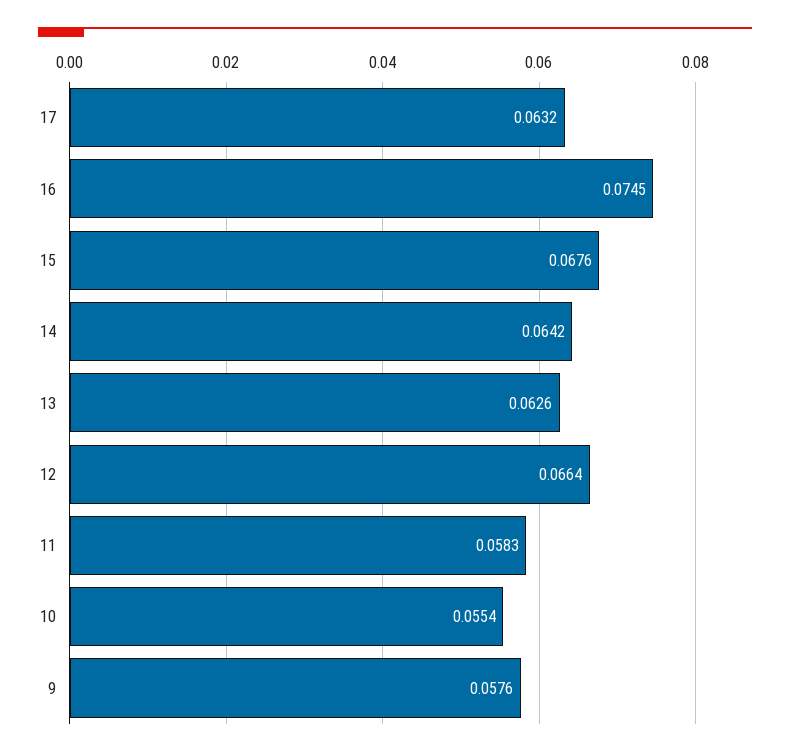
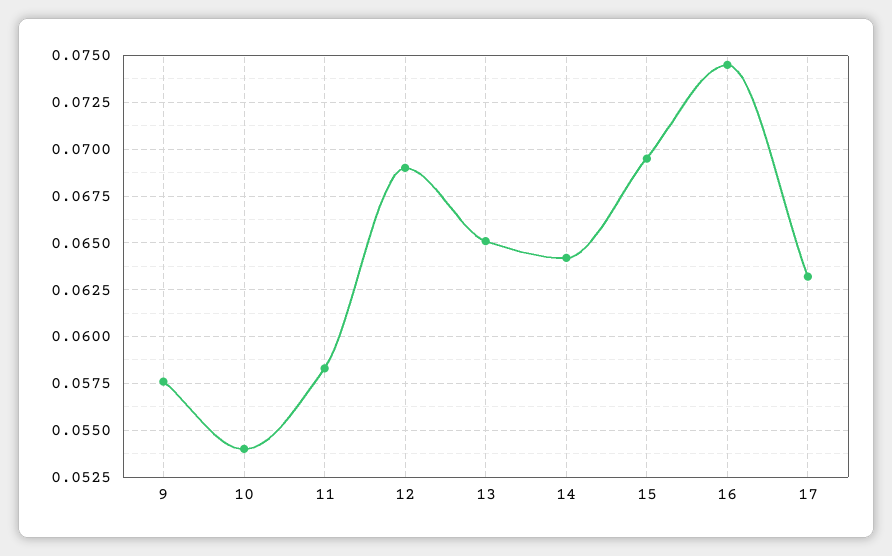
15: 0.0676 -> 0.0695
13: 0.0626 -> 0.065
12: 0.0664 -> 0.069
10: 0.0554 -> 0.054

